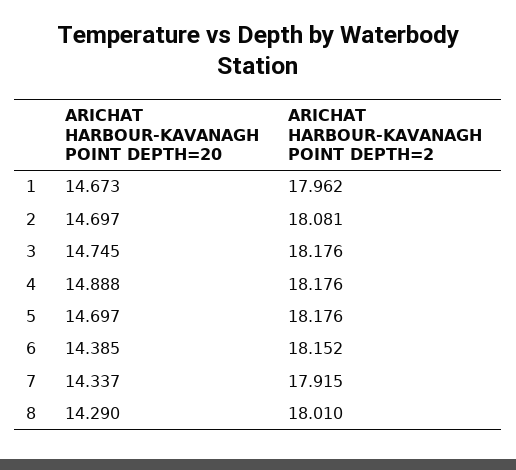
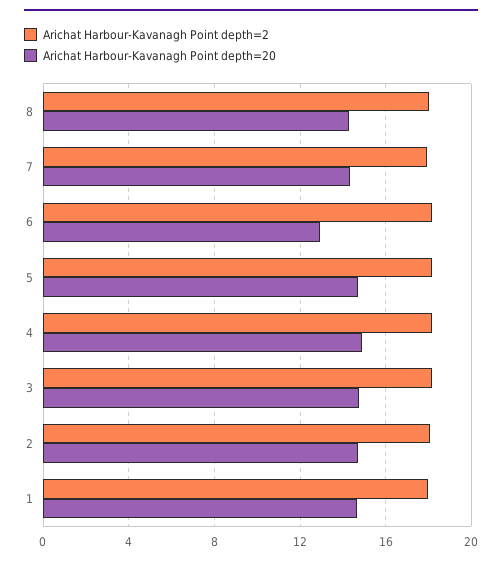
ARICHAT HARBOUR-KAVANAGH POINT DEPTH=20, 6: 14.385 -> 13

